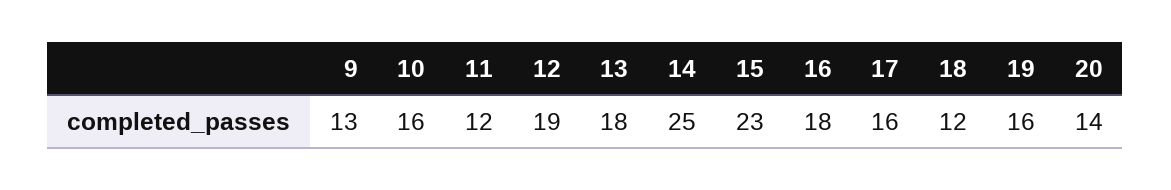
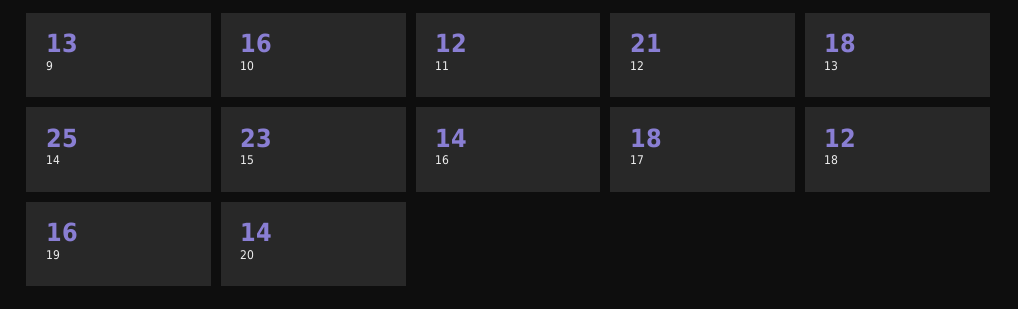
12: 19 -> 21
16: 18 -> 14
17: 16 -> 18

